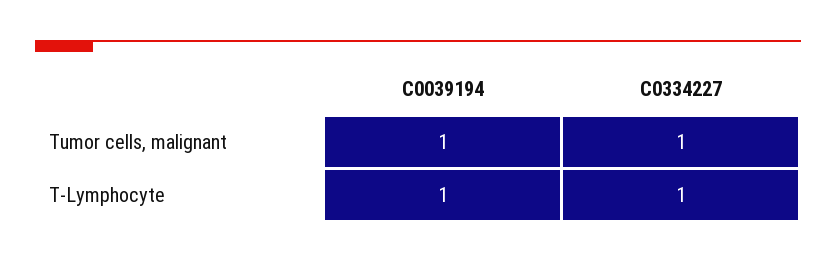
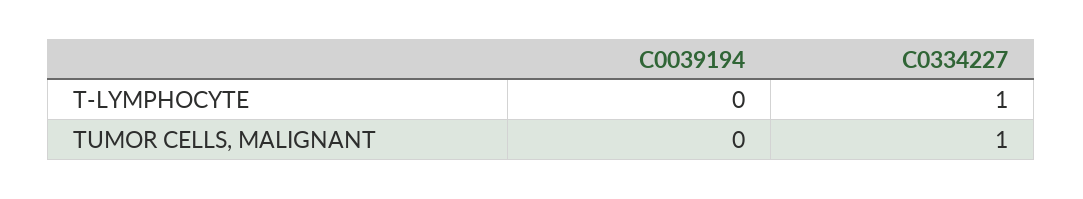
C0039194, Tumor cells, malignant: 1 -> 0
C0039194, T-Lymphocyte: 1 -> 0

